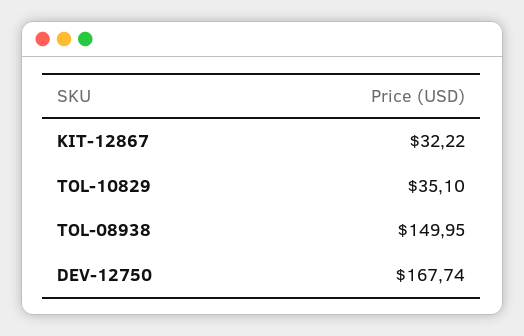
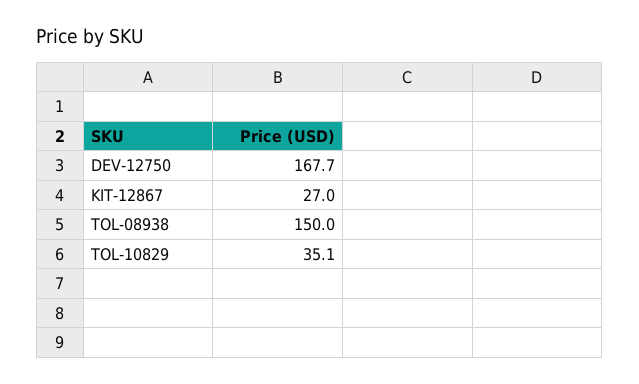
KIT-12867: 32.22 -> 27

